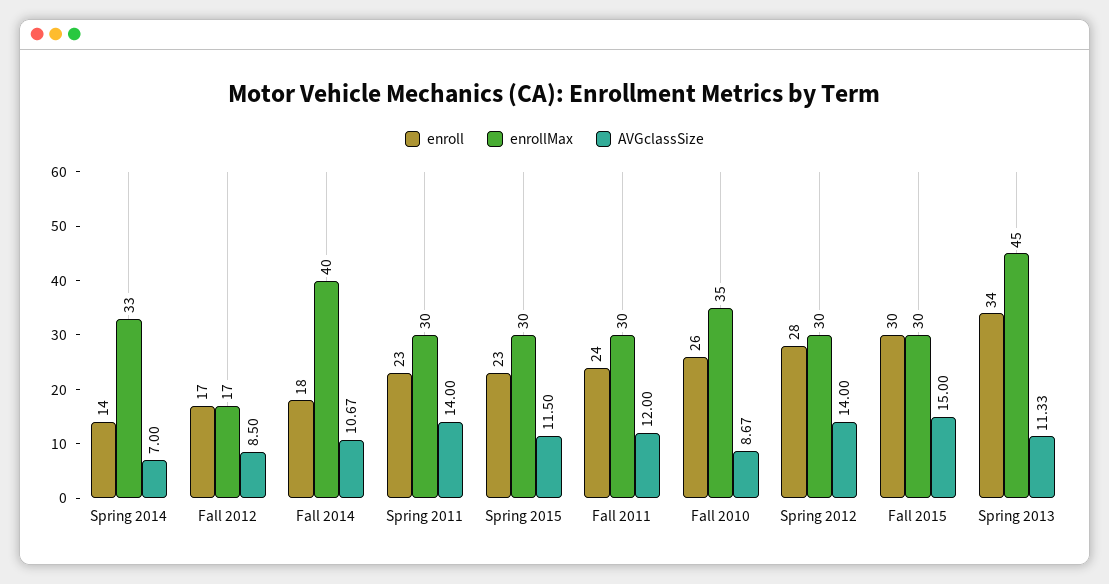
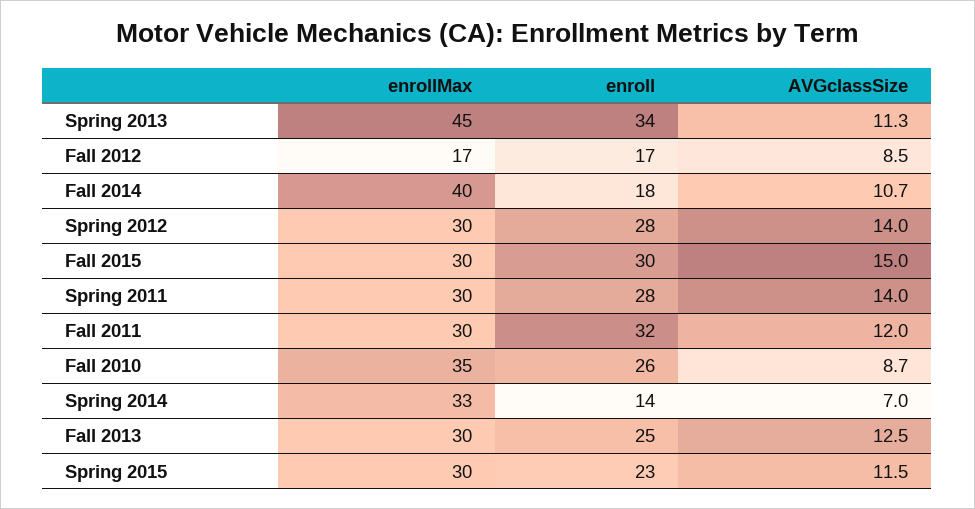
enroll, Spring 2011: 23 -> 28
enroll, Fall 2011: 24 -> 32
enrollMax, Fall 2013: none -> 30
enroll, Fall 2013: none -> 25
AVGclassSize, Fall 2013: none -> 12.5

